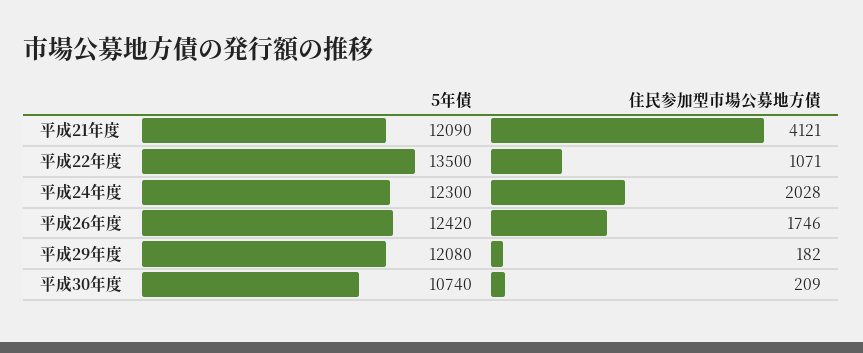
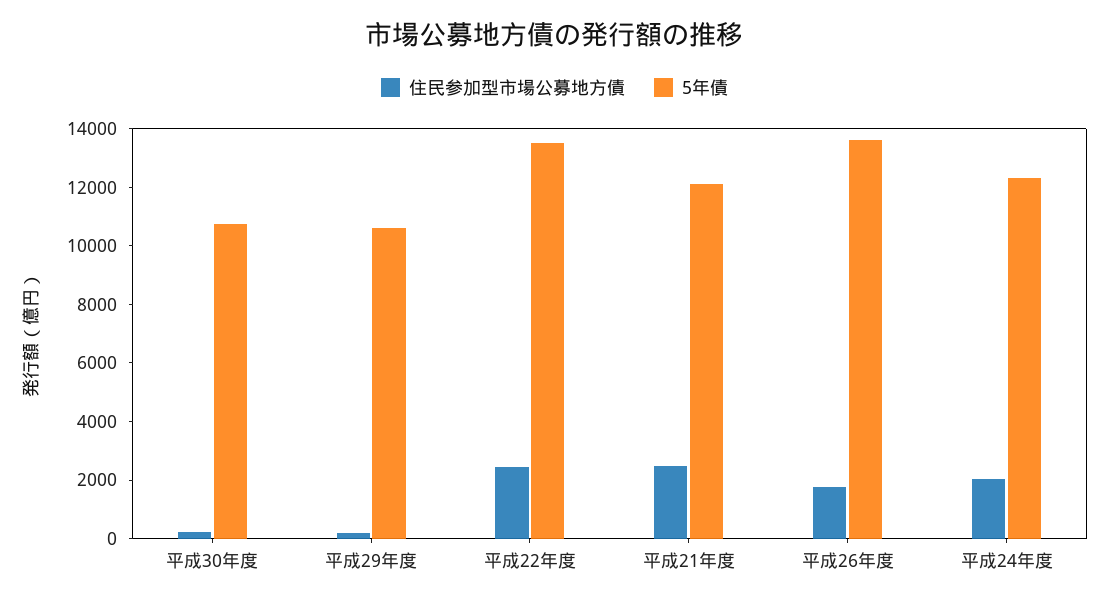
住民参加型市場公募地方債, 平成21年度: 4121 -> 2500
住民参加型市場公募地方債, 平成22年度: 1071 -> 2500
5年債, 平成26年度: 12420 -> 13500
5年債, 平成29年度: 12080 -> 10500

